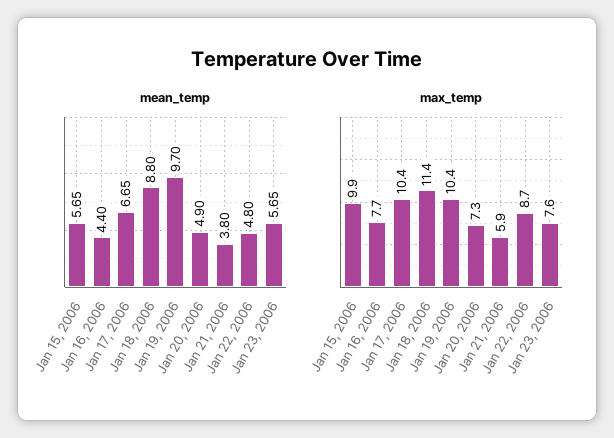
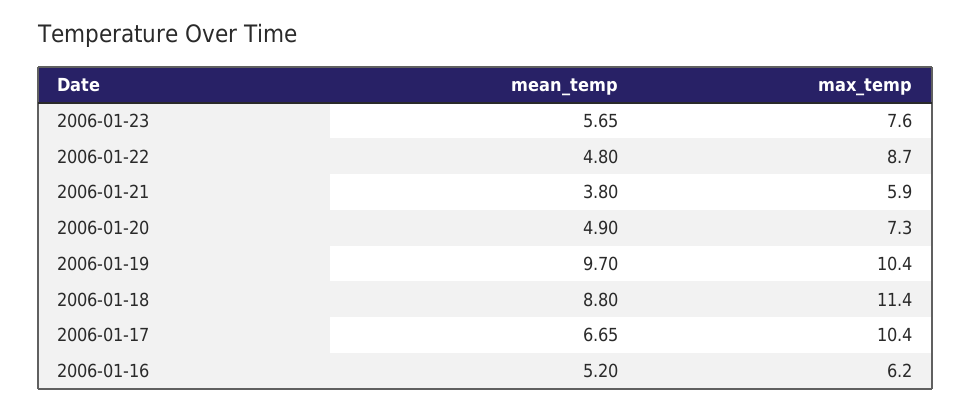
mean_temp, Jan 15, 2006: 5.65 -> none
mean_temp, Jan 16, 2006: 4.4 -> 5.2
max_temp, Jan 15, 2006: 9.9 -> none
max_temp, Jan 16, 2006: 7.7 -> 6.2

